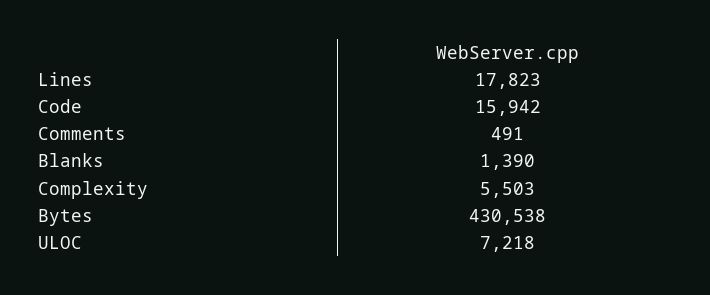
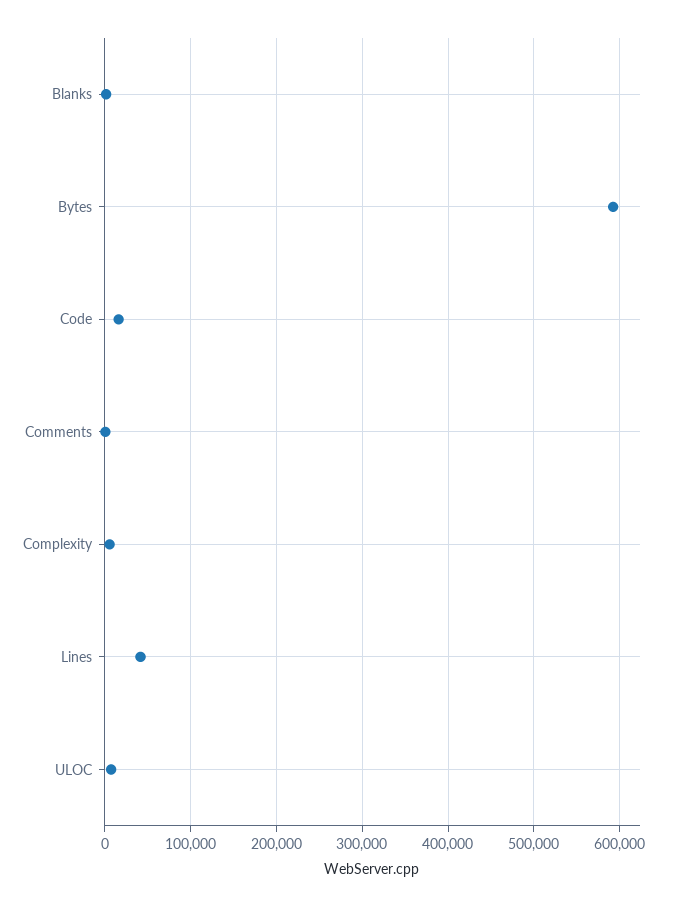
Lines: 17823 -> 40000
Bytes: 430538 -> 590000

